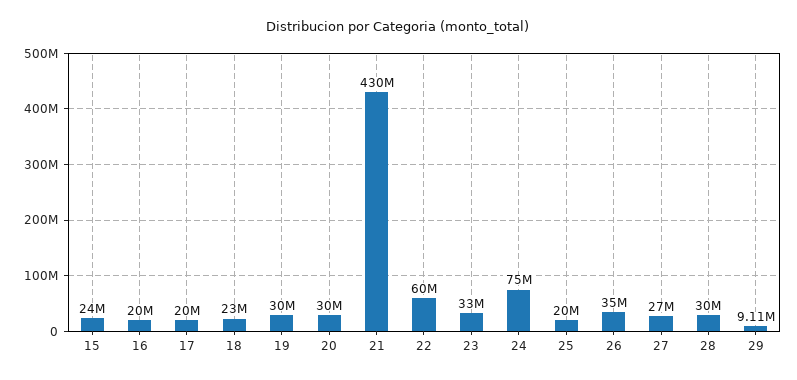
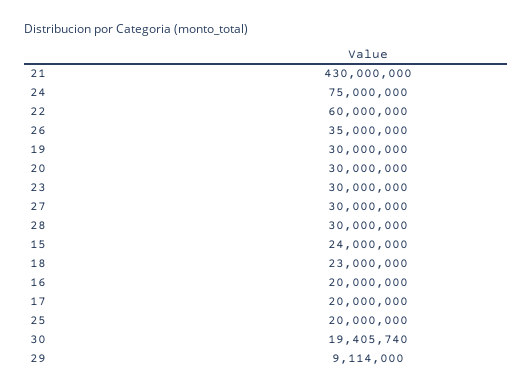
23: 33000000 -> 30000000
27: 27000000 -> 30000000
30: none -> 19405740

